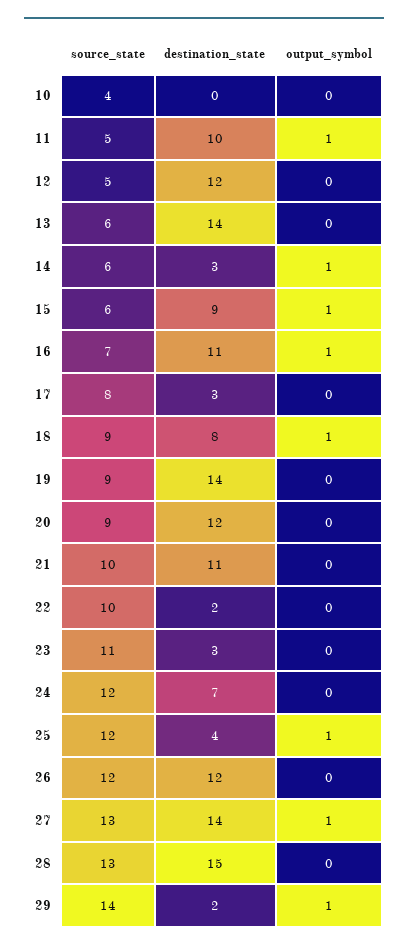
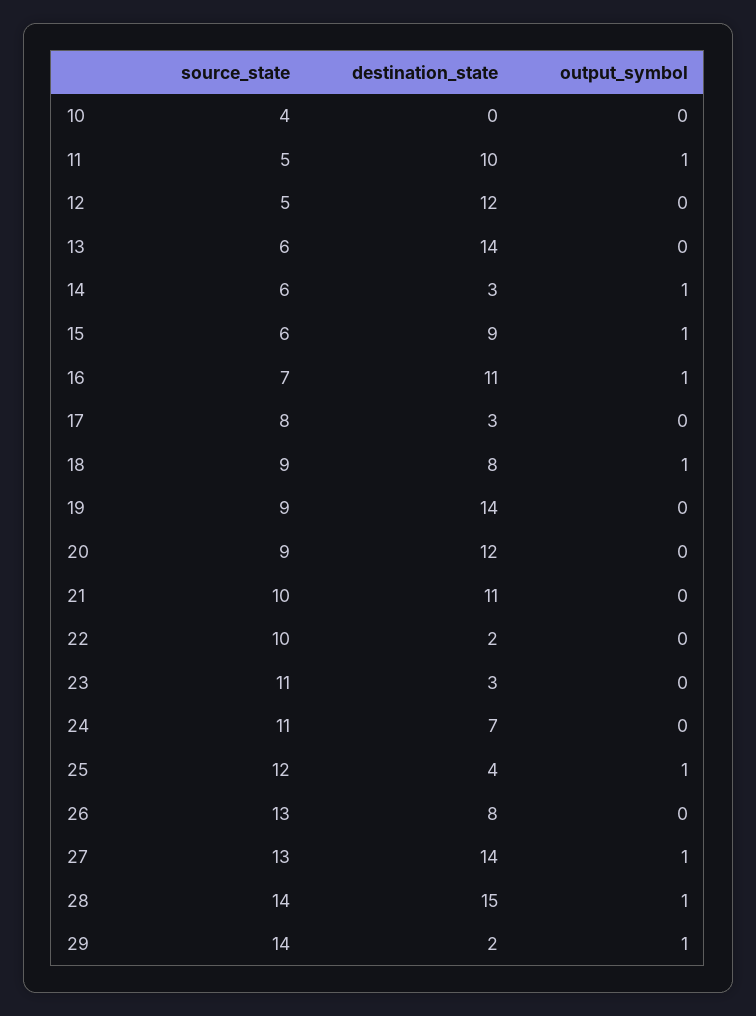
source_state, 24: 12 -> 11
source_state, 26: 12 -> 13
destination_state, 26: 12 -> 8
source_state, 28: 13 -> 14
output_symbol, 28: 0 -> 1

